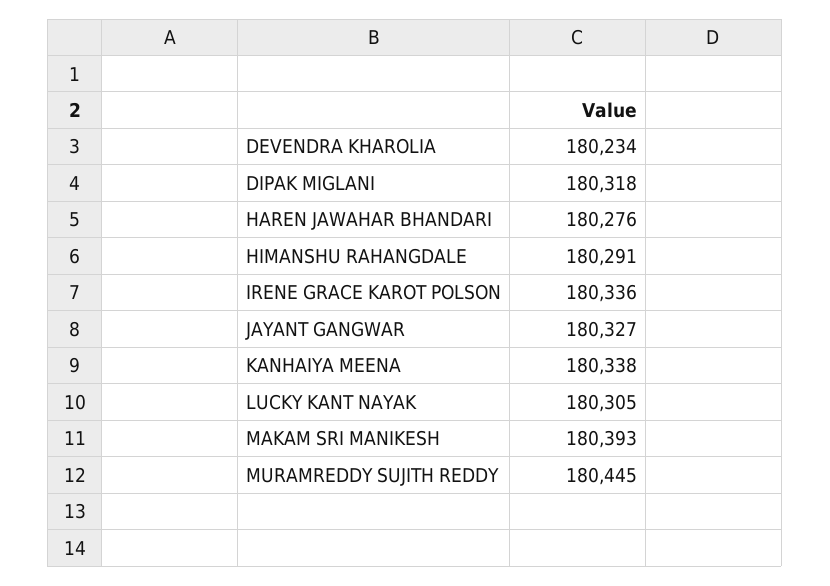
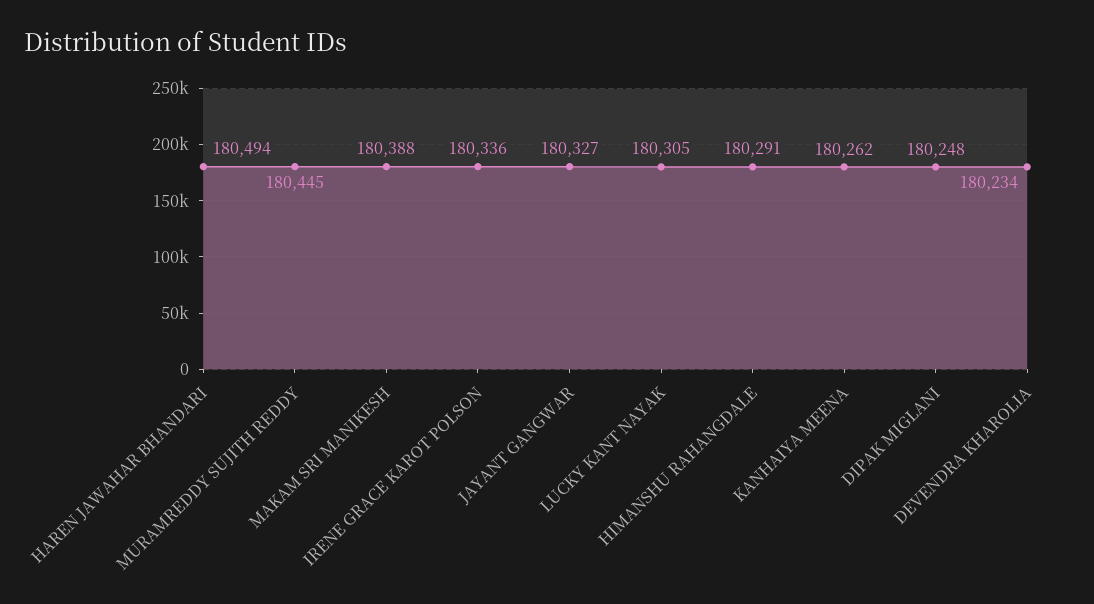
DIPAK MIGLANI: 180318 -> 180248
HAREN JAWAHAR BHANDARI: 180276 -> 180494
KANHAIYA MEENA: 180338 -> 180262
MAKAM SRI MANIKESH: 180393 -> 180388

